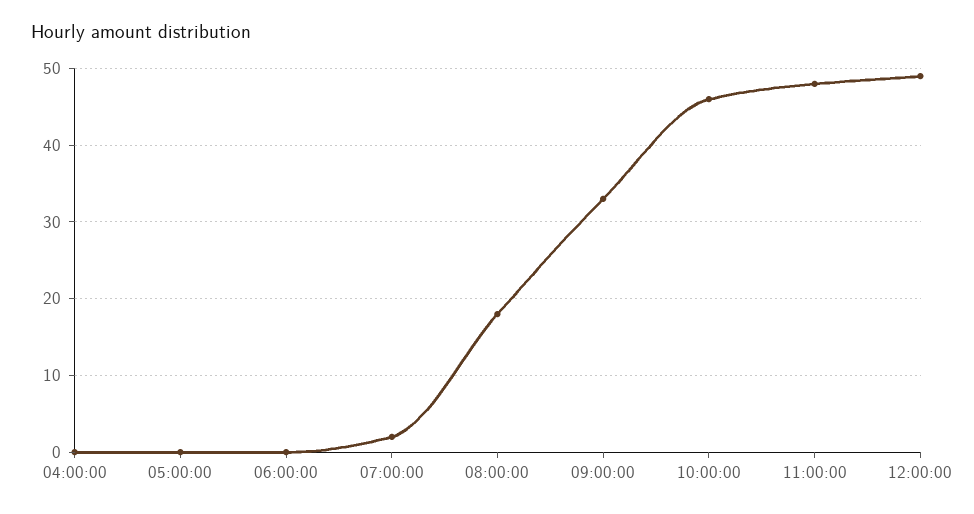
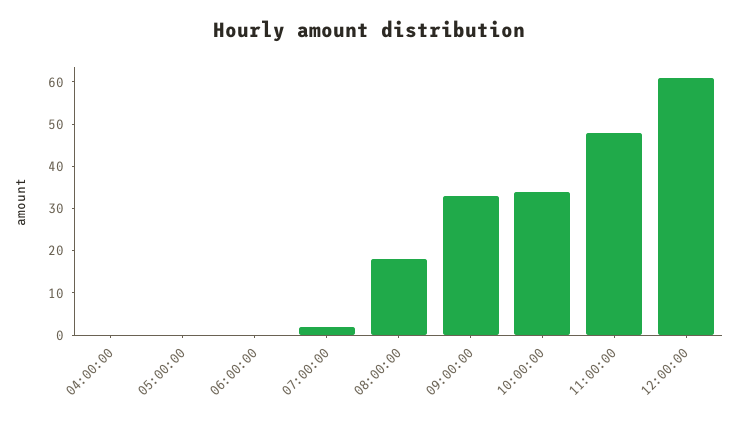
10:00:00: 46 -> 35
12:00:00: 49 -> 60

